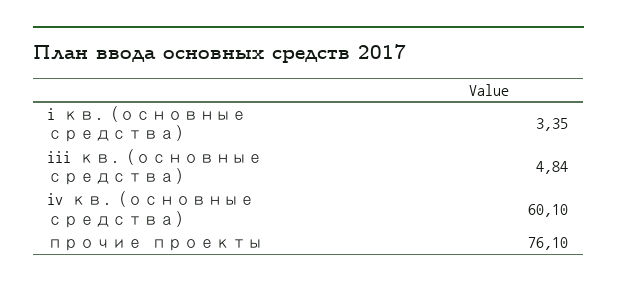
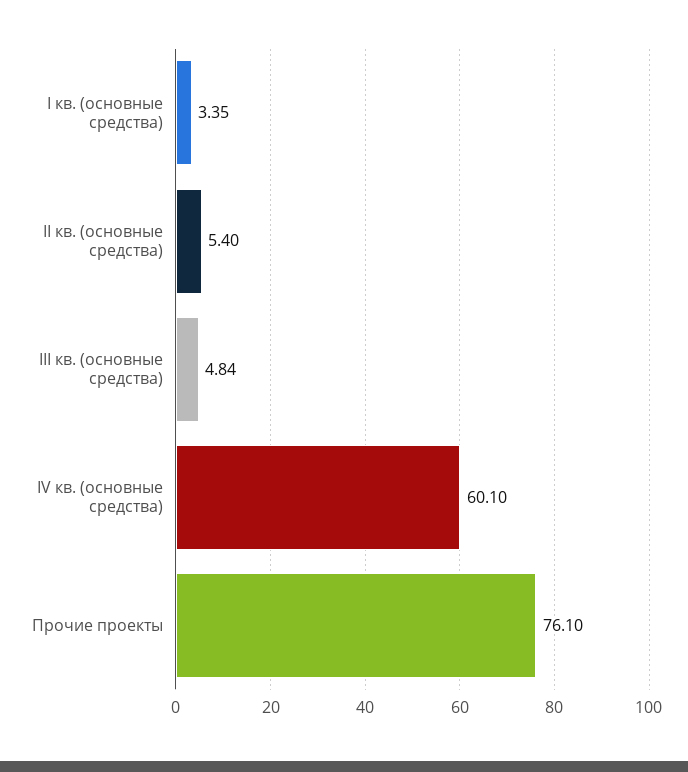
II кв. (основные средства): none -> 5.4

